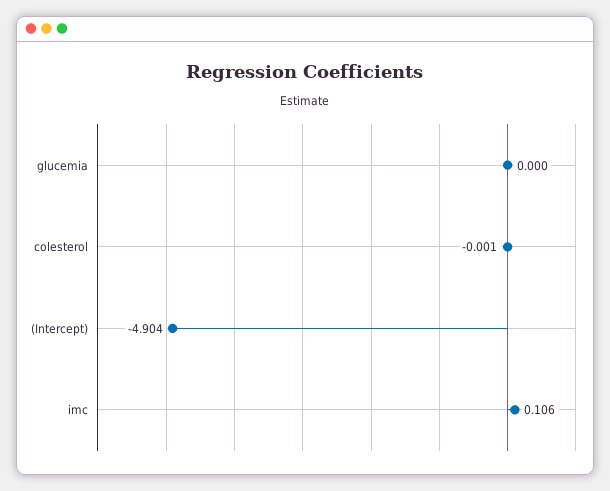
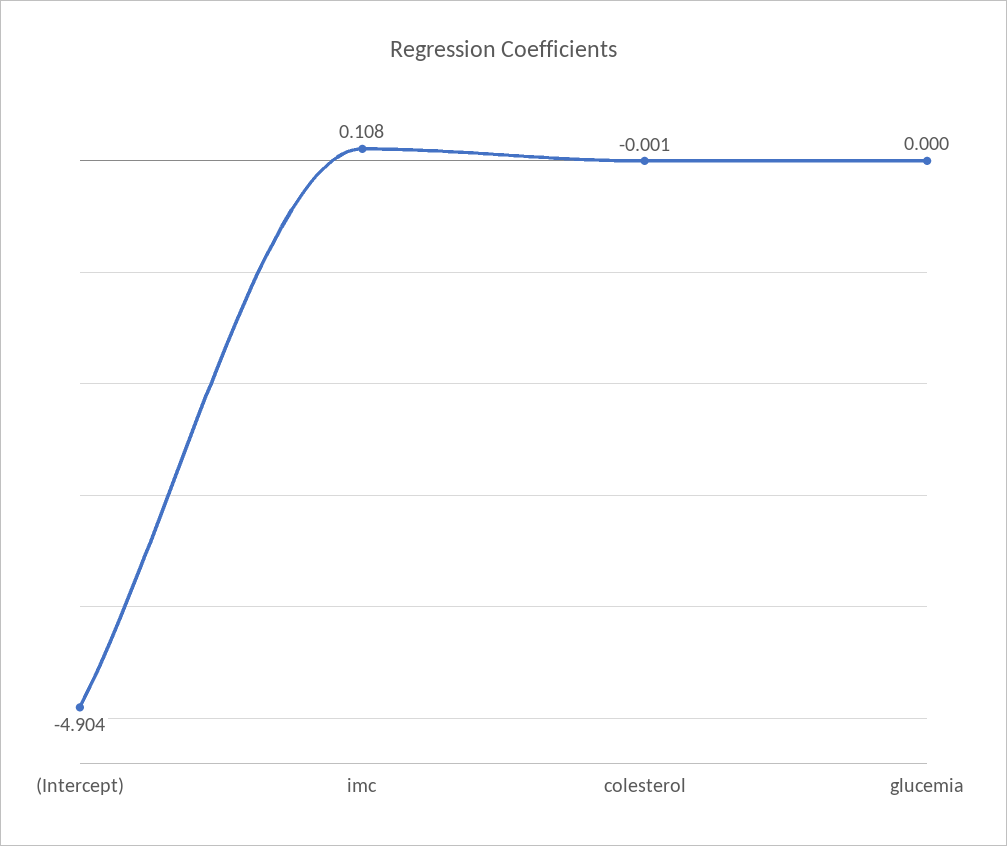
imc: 0.106 -> 0.108

